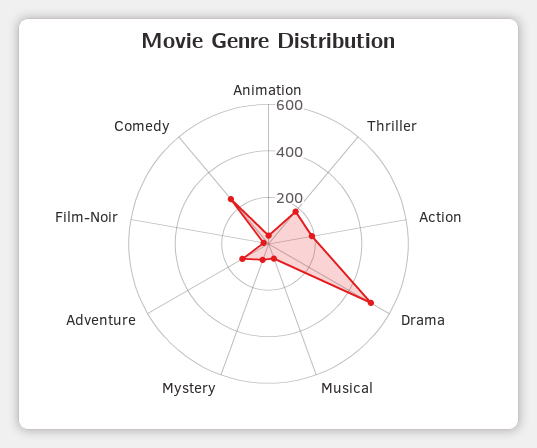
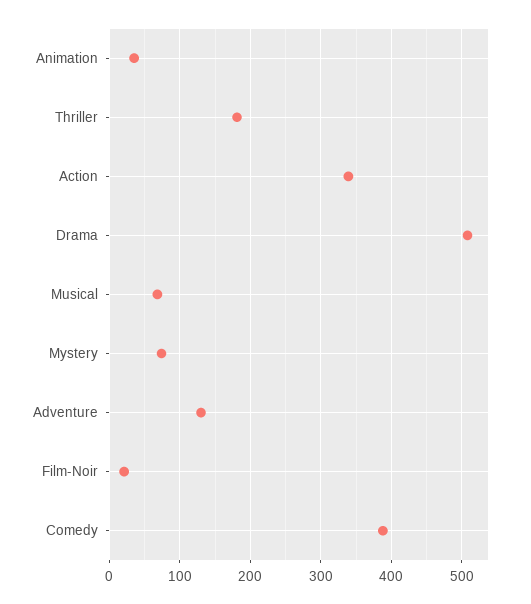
Action: 200 -> 340
Comedy: 250 -> 390

